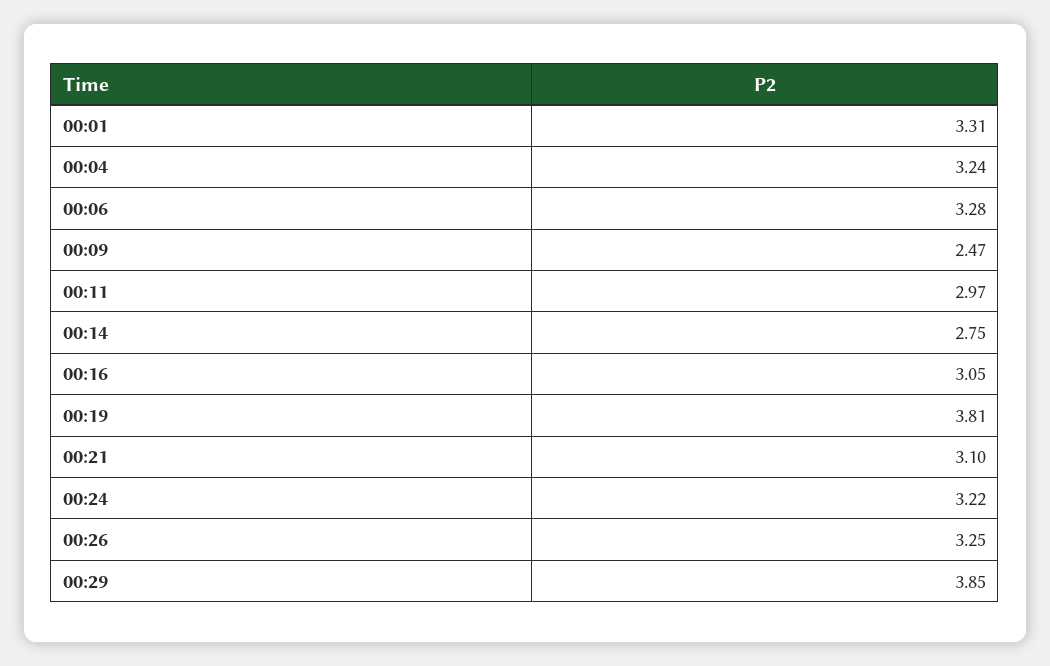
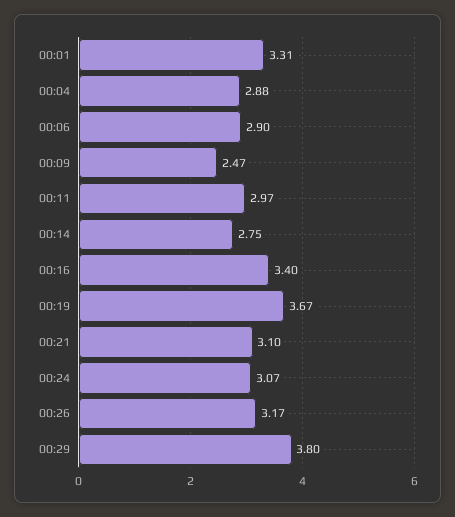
00:04: 3.24 -> 2.88
00:06: 3.28 -> 2.9
00:16: 3.05 -> 3.4
00:19: 3.81 -> 3.67
00:24: 3.22 -> 3.07
00:26: 3.25 -> 3.17
00:29: 3.85 -> 3.8

